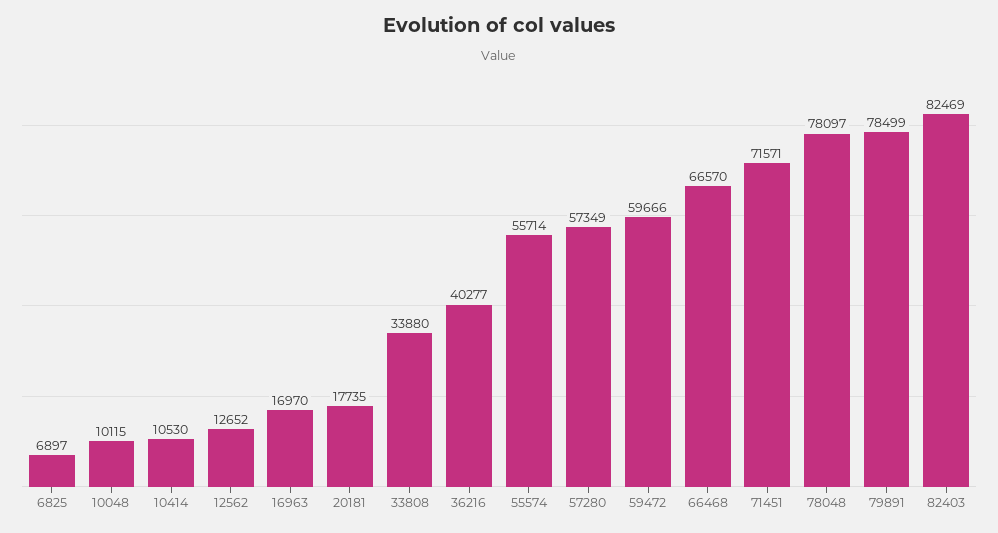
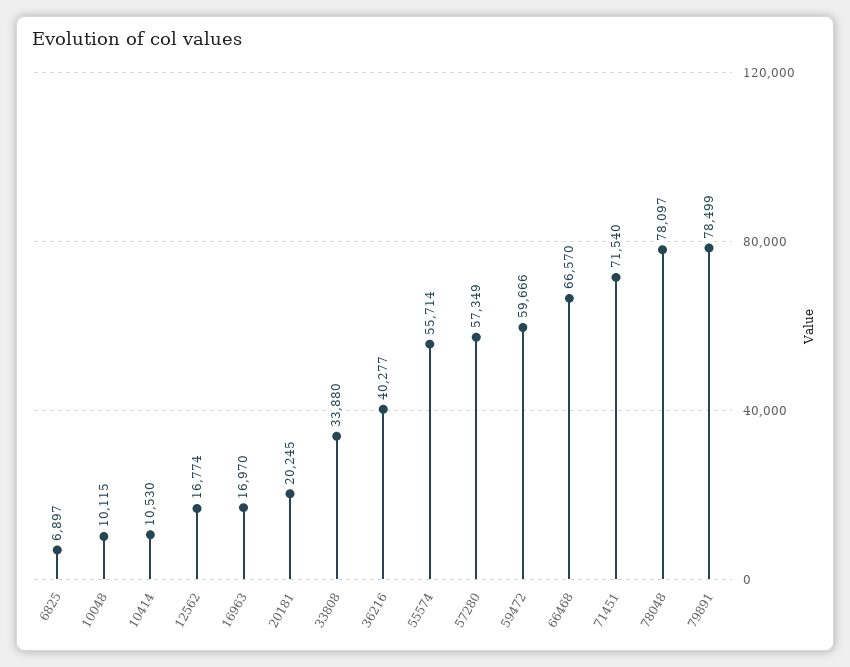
12562: 12652 -> 16774
20181: 17735 -> 20245
71451: 71571 -> 71540
82403: 82469 -> none

